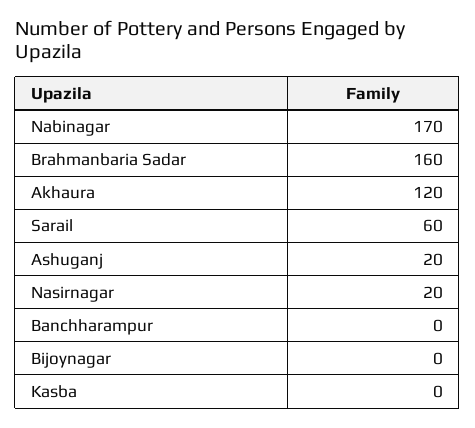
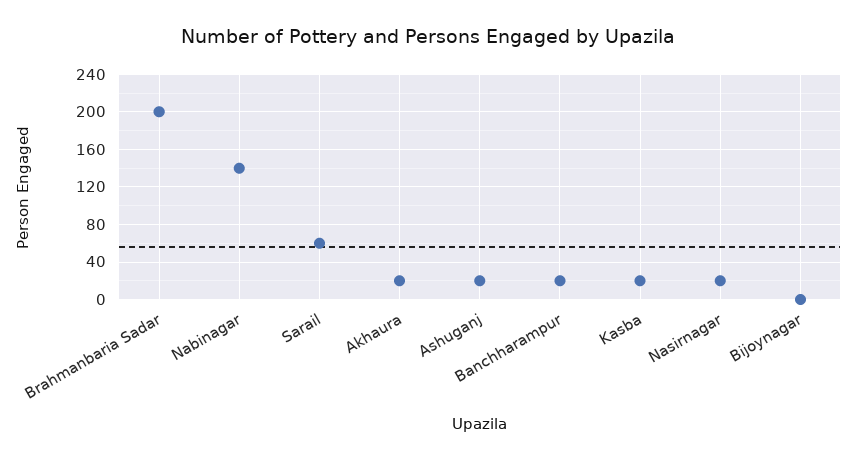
Nabinagar: 170 -> 140
Brahmanbaria Sadar: 160 -> 200
Akhaura: 120 -> 20
Banchharampur: 0 -> 20
Kasba: 0 -> 20

